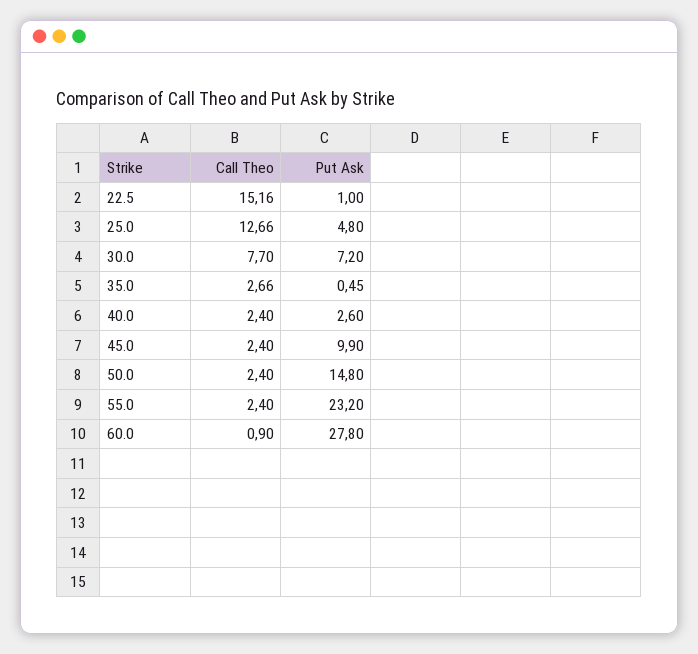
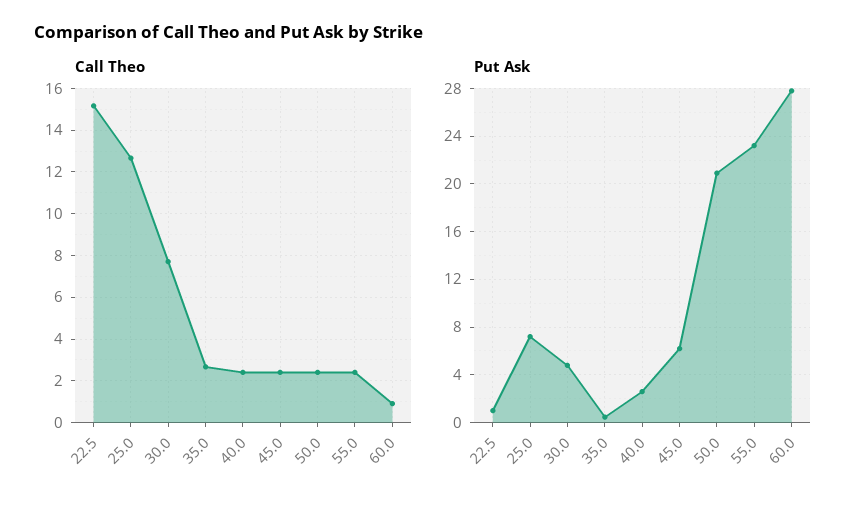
Put Ask, 25.0: 4.8 -> 7
Put Ask, 30.0: 7.2 -> 5
Put Ask, 45.0: 9.9 -> 6
Put Ask, 50.0: 14.8 -> 21

